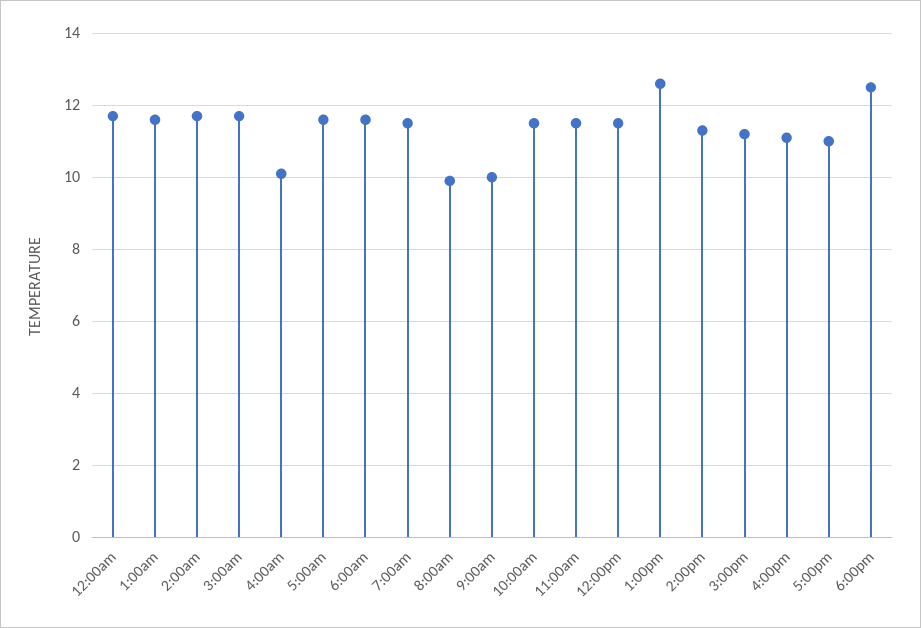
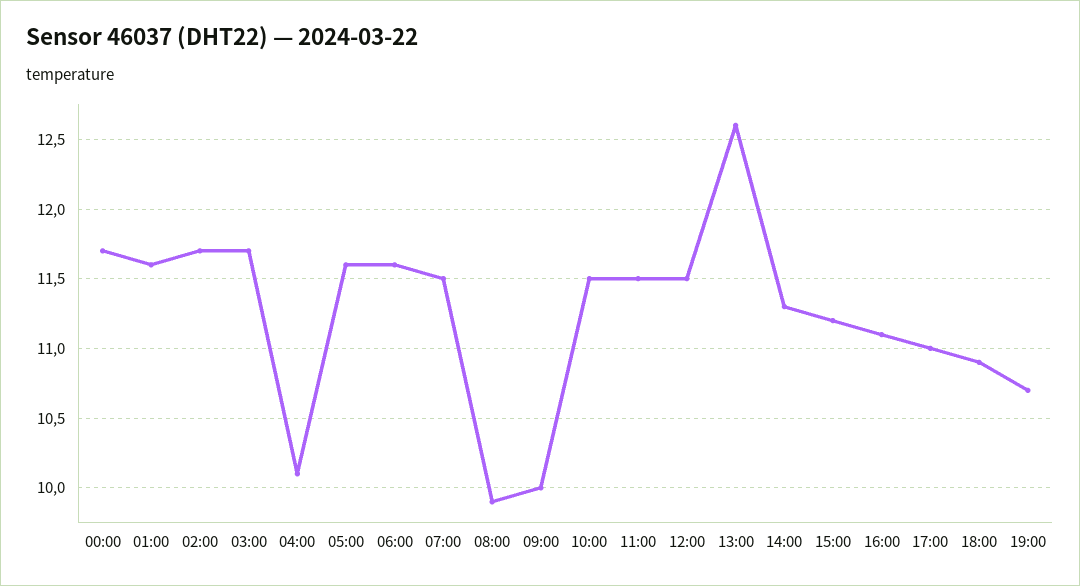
6:00pm: 12.5 -> 10.9
19:00: none -> 10.7

